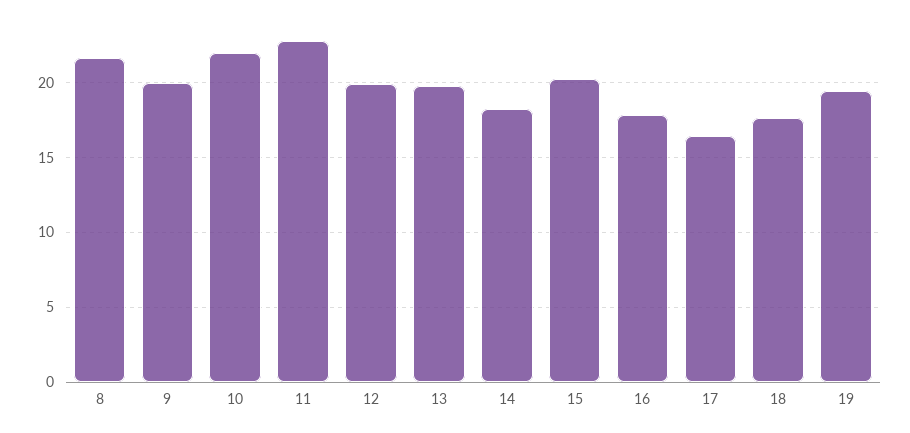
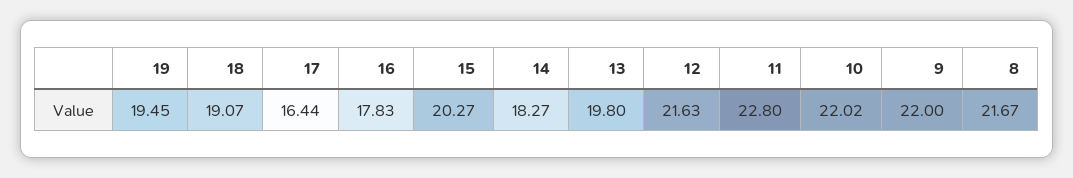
9: 20 -> 22
12: 20 -> 21.63
18: 17.5 -> 19.07

